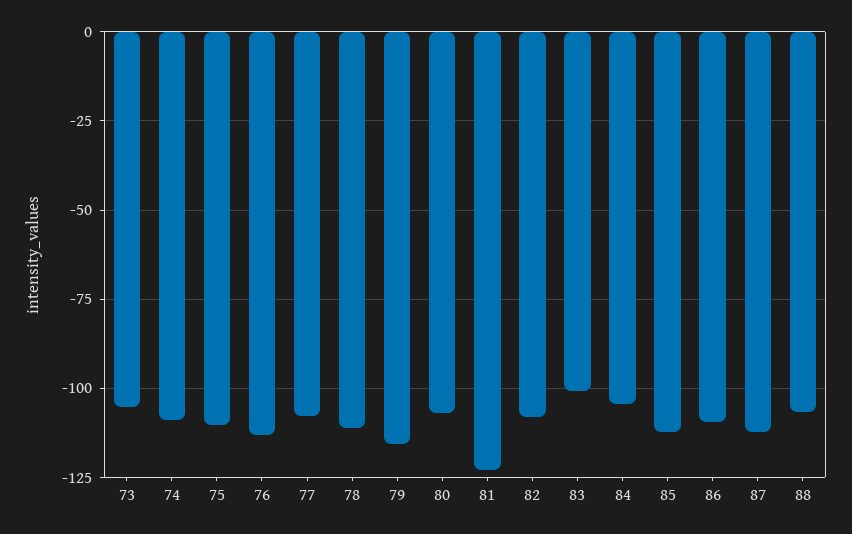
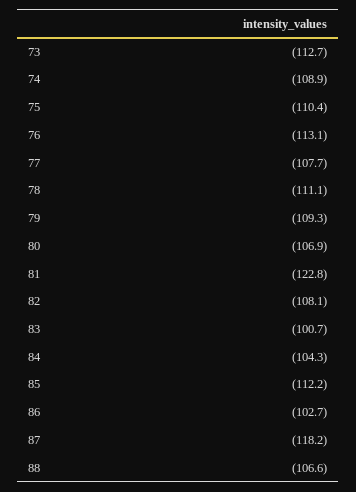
73: -105 -> -112.7
79: -115 -> -109.3
86: -110 -> -102.7
87: -112.5 -> -118.2

